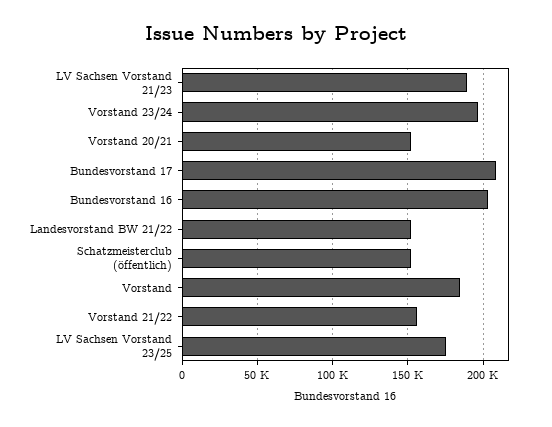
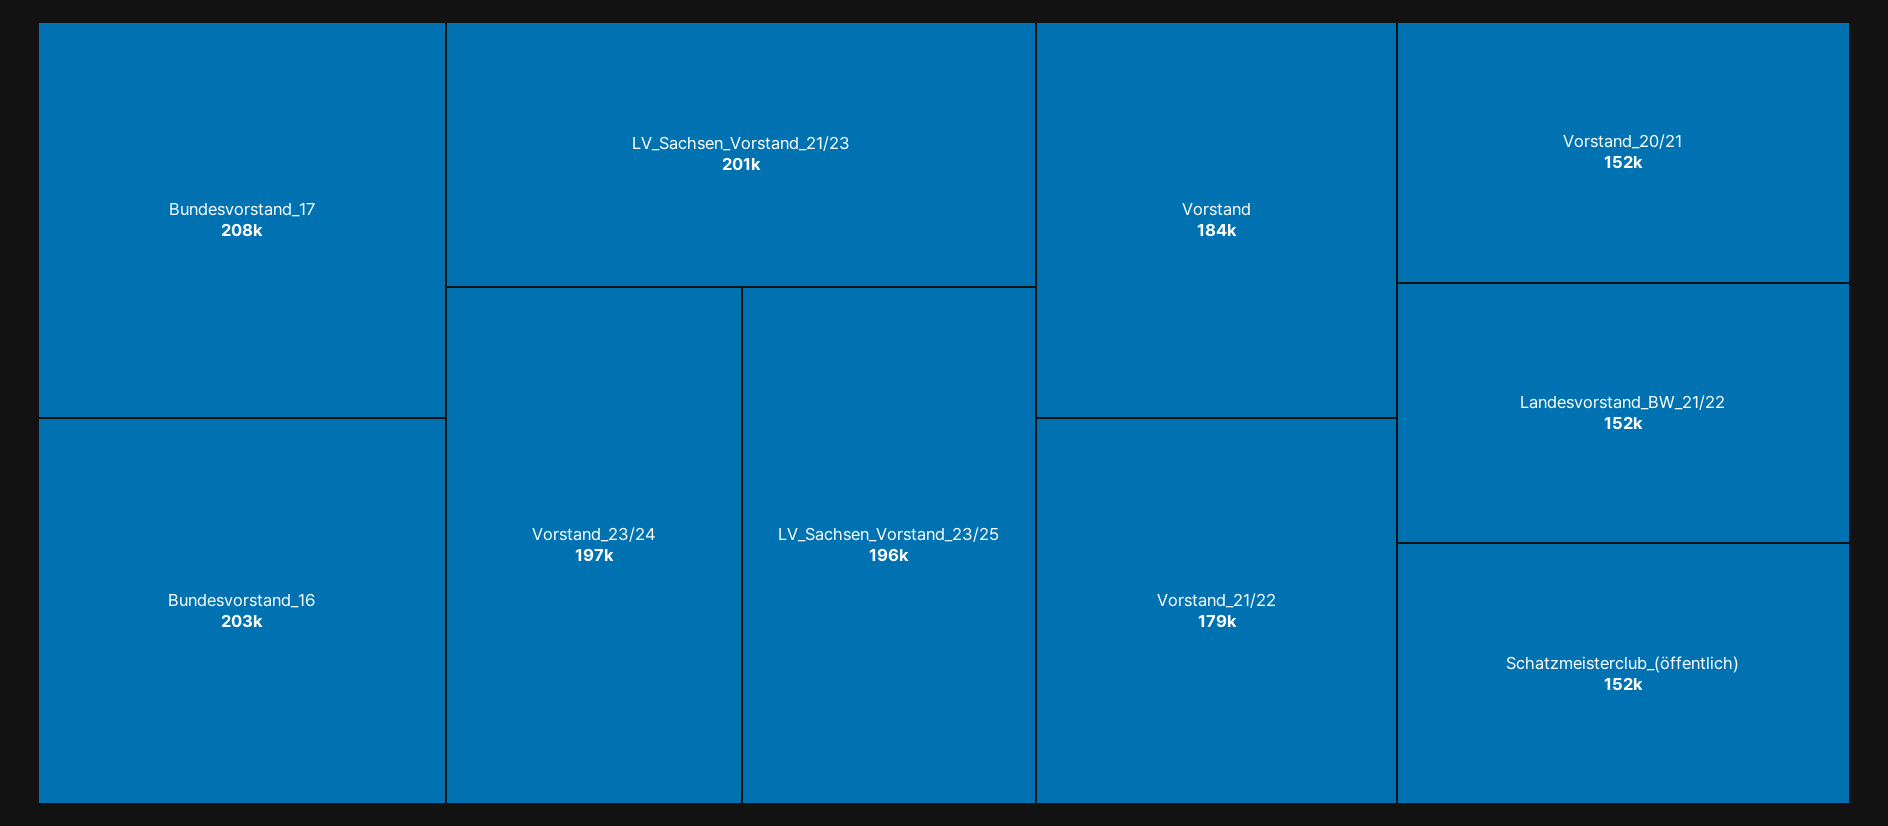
LV Sachsen Vorstand 21/23: 190000 -> 201000
Vorstand 21/22: 155000 -> 179000
LV Sachsen Vorstand 23/25: 175000 -> 196000

